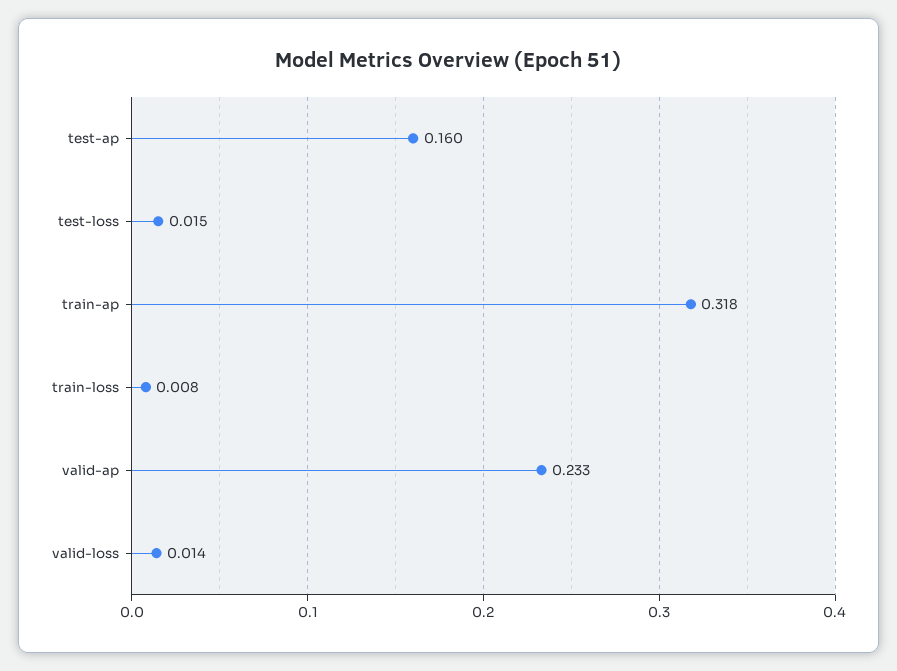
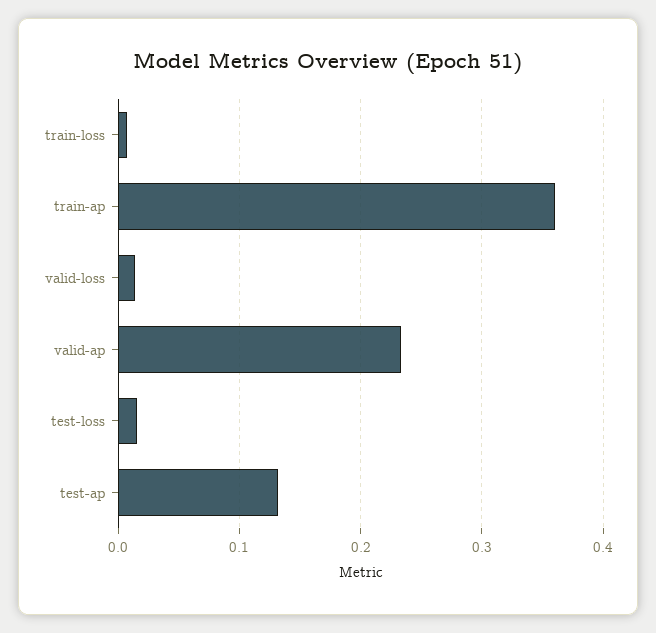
test-ap: 0.16 -> 0.13
train-ap: 0.318 -> 0.36

